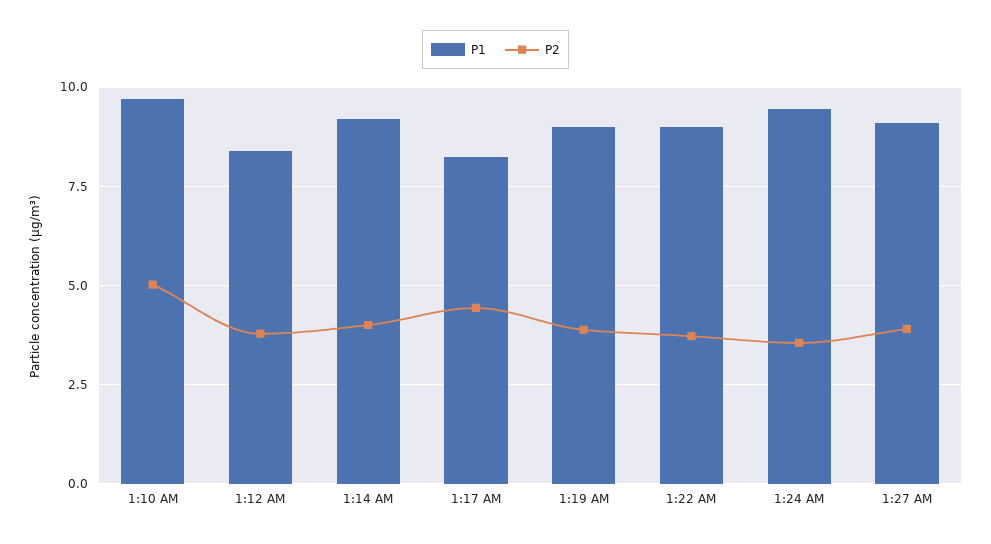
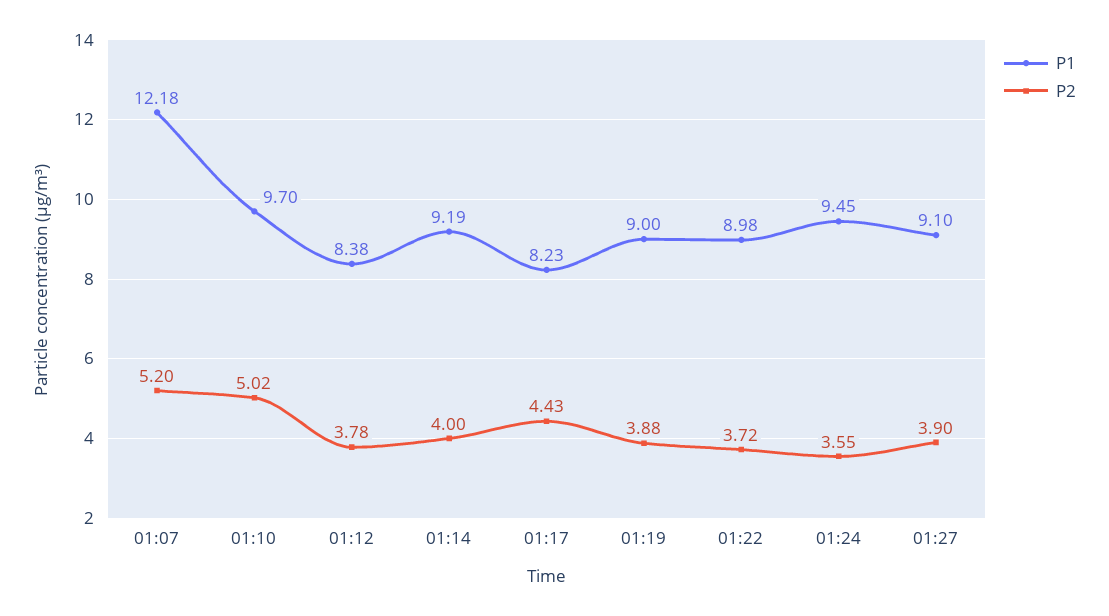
P1, 01:07: none -> 12.18
P2, 01:07: none -> 5.2

